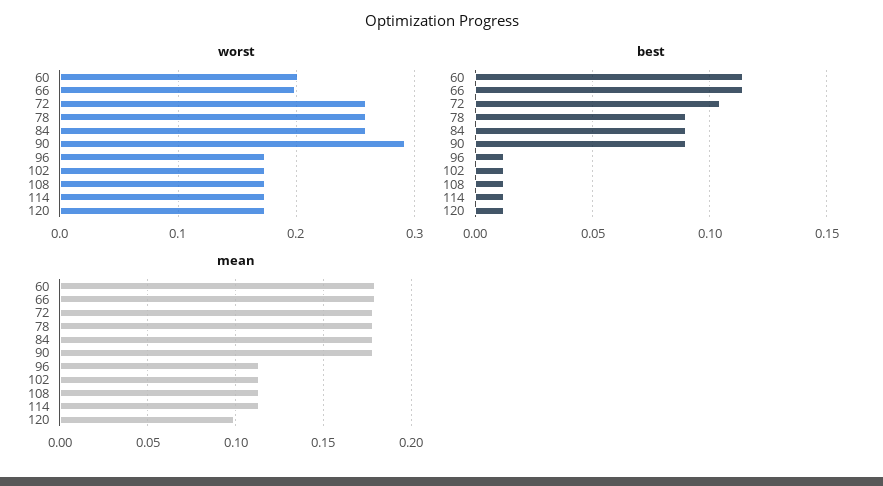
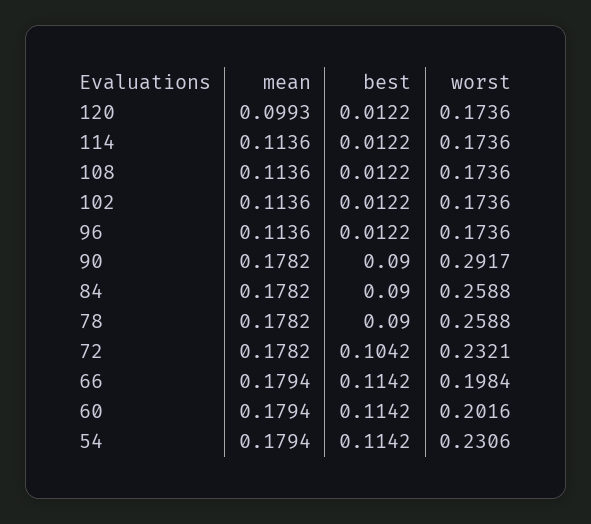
worst, 72: 0.26 -> 0.2321
mean, 54: none -> 0.1794
best, 54: none -> 0.1142
worst, 54: none -> 0.2306

